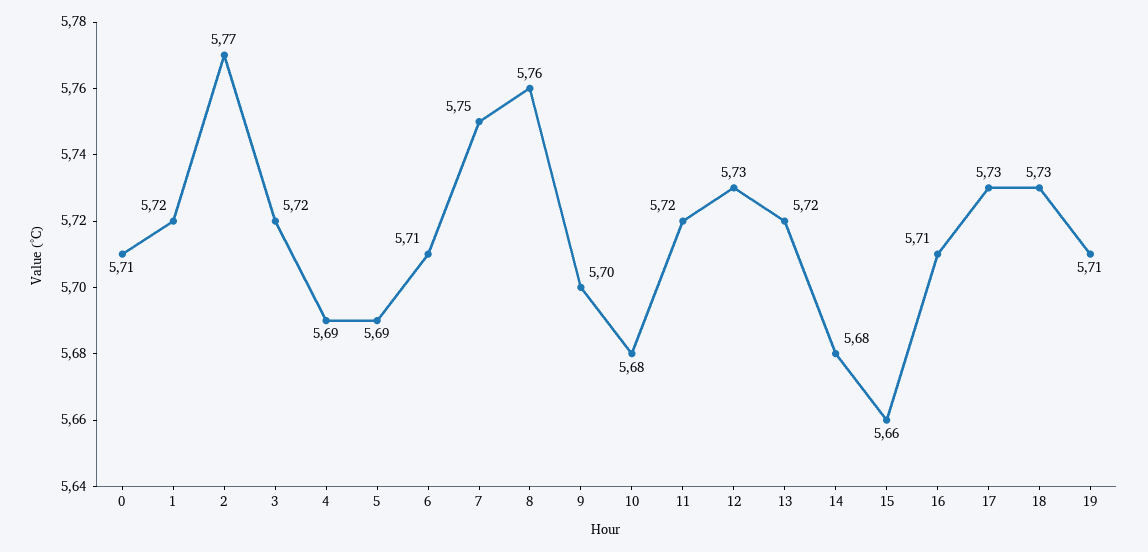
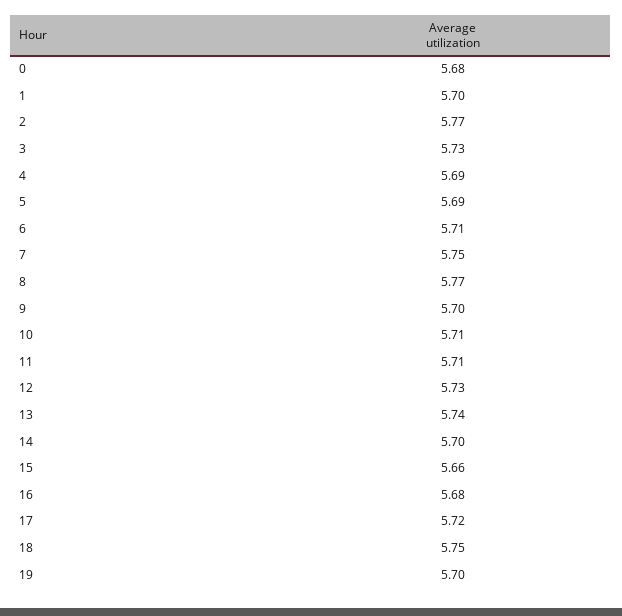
0: 5.71 -> 5.68
1: 5.72 -> 5.7
3: 5.72 -> 5.73
8: 5.76 -> 5.77
10: 5.68 -> 5.71
11: 5.72 -> 5.71
13: 5.72 -> 5.74
14: 5.68 -> 5.7
16: 5.71 -> 5.68
17: 5.73 -> 5.72
18: 5.73 -> 5.75
19: 5.71 -> 5.7

